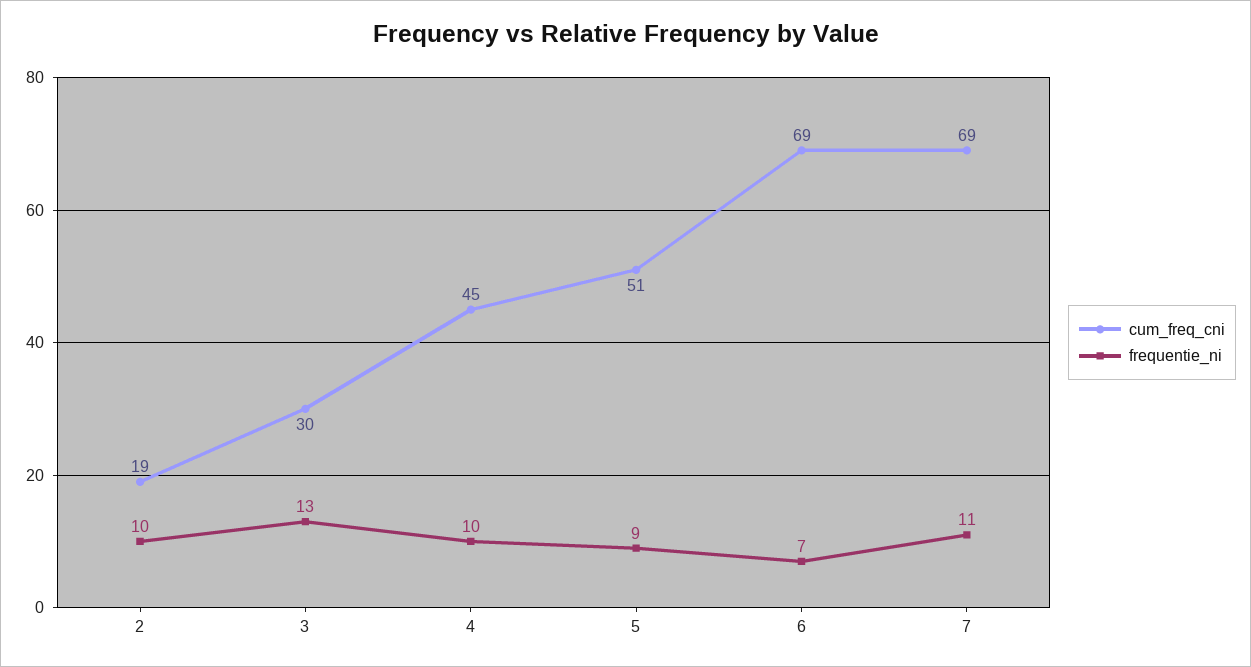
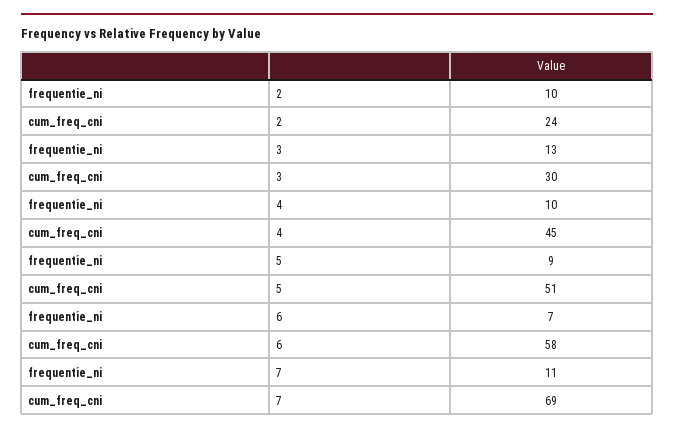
cum_freq_cni, 2: 19 -> 24
cum_freq_cni, 6: 69 -> 58

